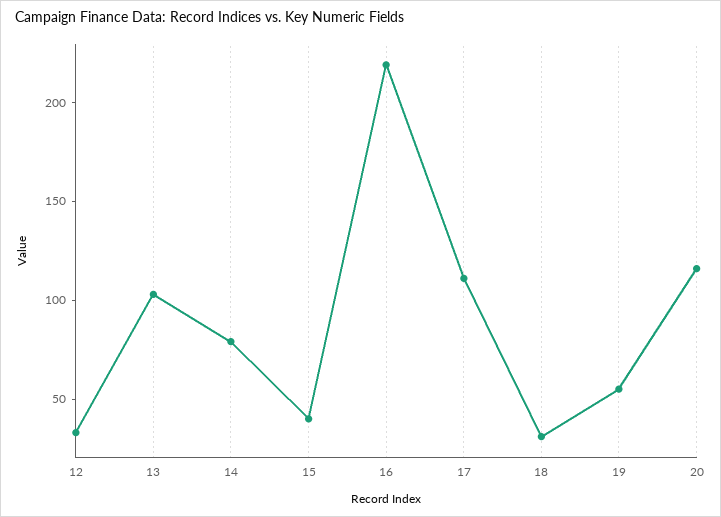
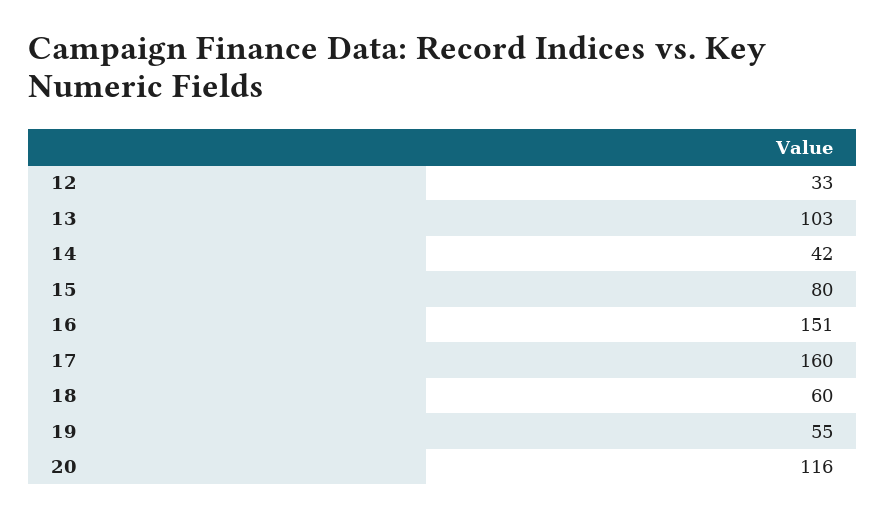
14: 80 -> 42
15: 40 -> 80
16: 220 -> 151
17: 110 -> 160
18: 30 -> 60

